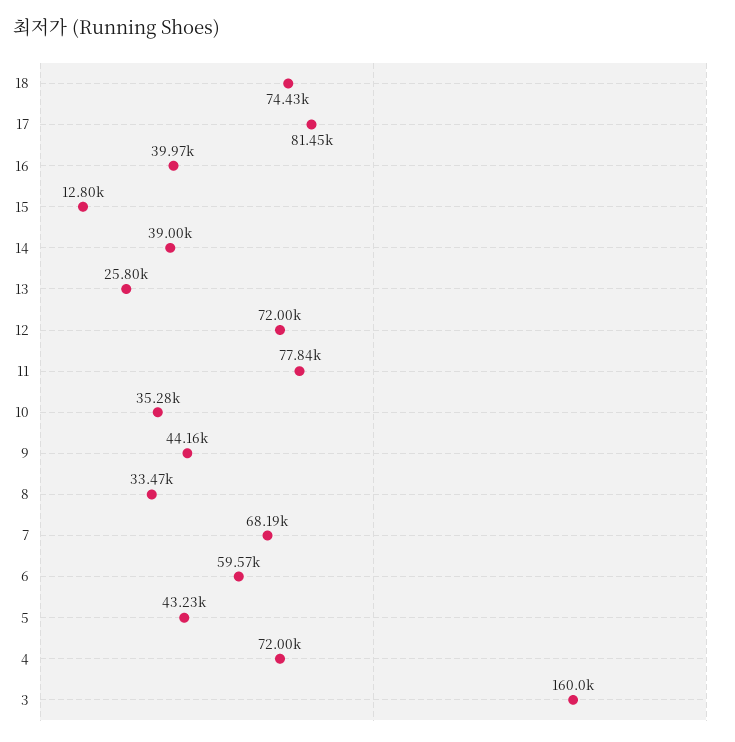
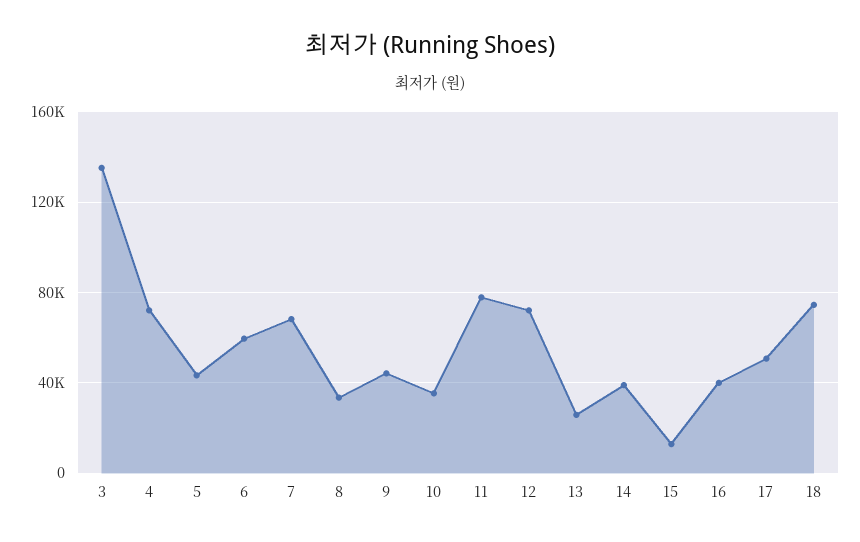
17: 81450 -> 50000
3: 160000 -> 135000

